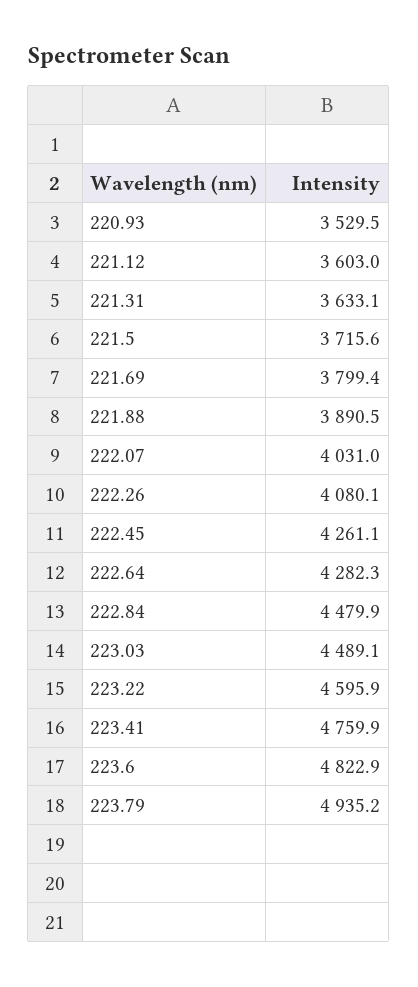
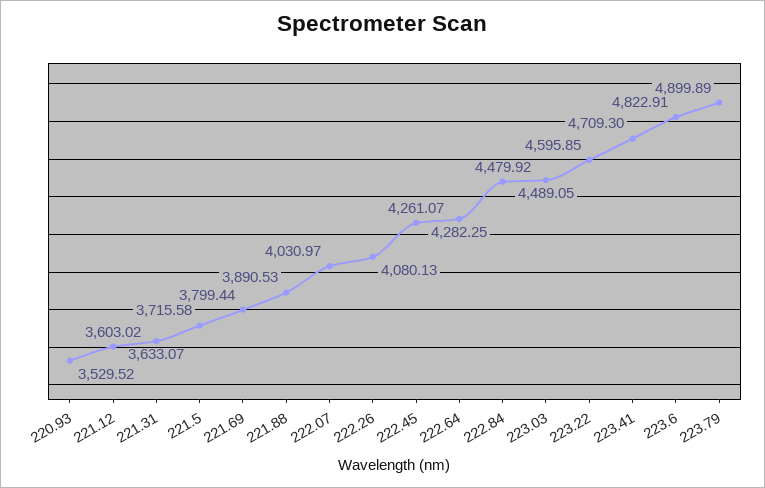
223.41: 4759.9 -> 4709.3
223.79: 4935.2 -> 4899.89

